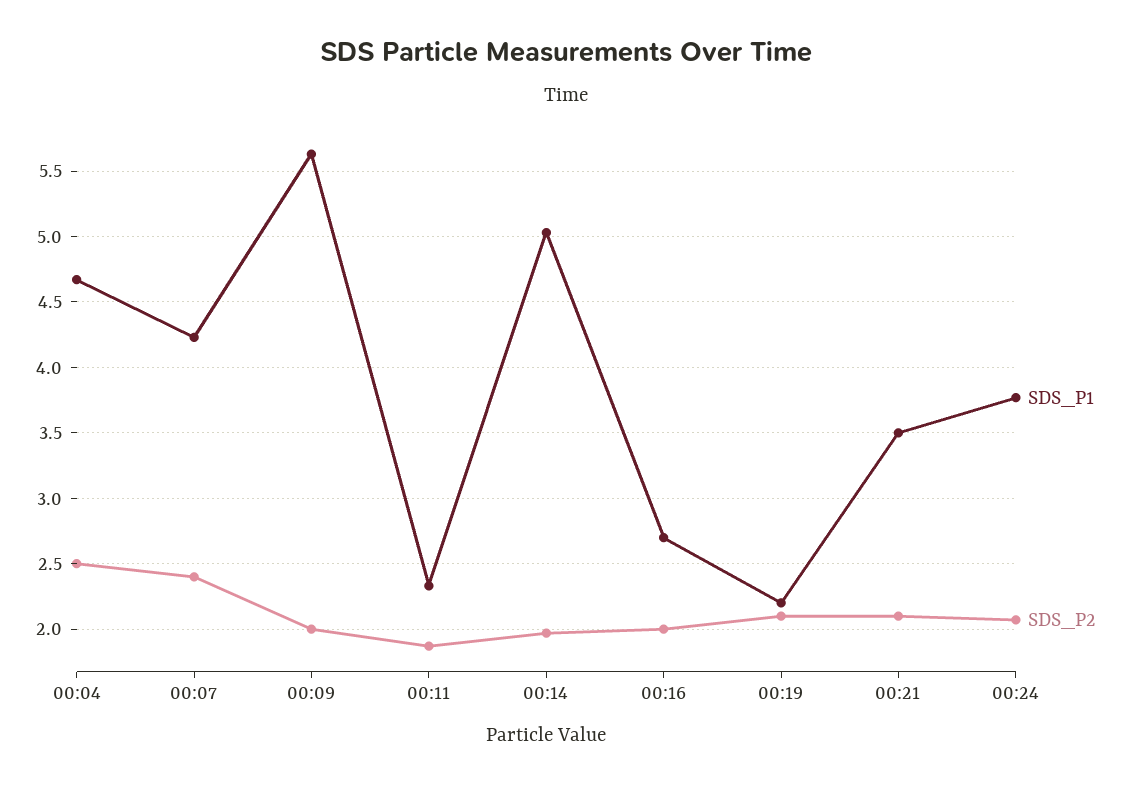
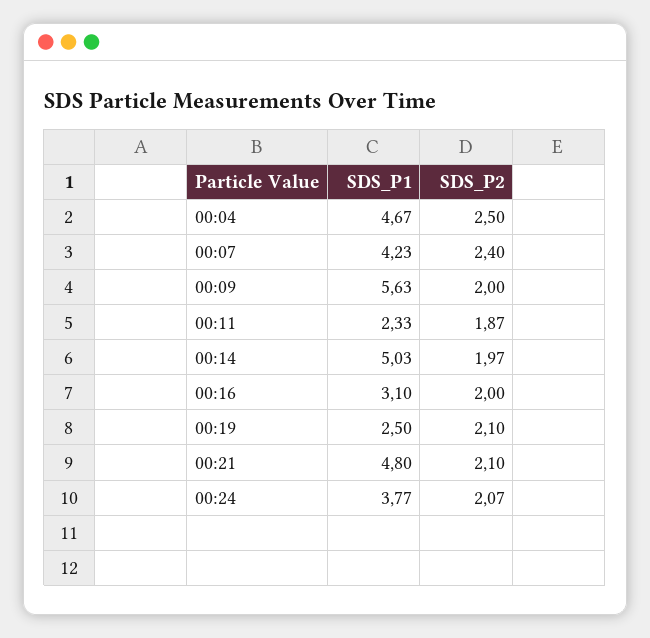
SDS_P1, 00:16: 2.7 -> 3.1
SDS_P1, 00:19: 2.2 -> 2.5
SDS_P1, 00:21: 3.5 -> 4.8

